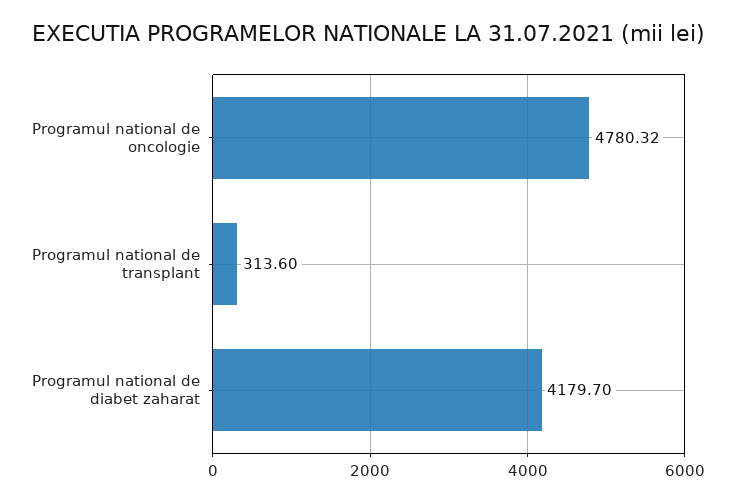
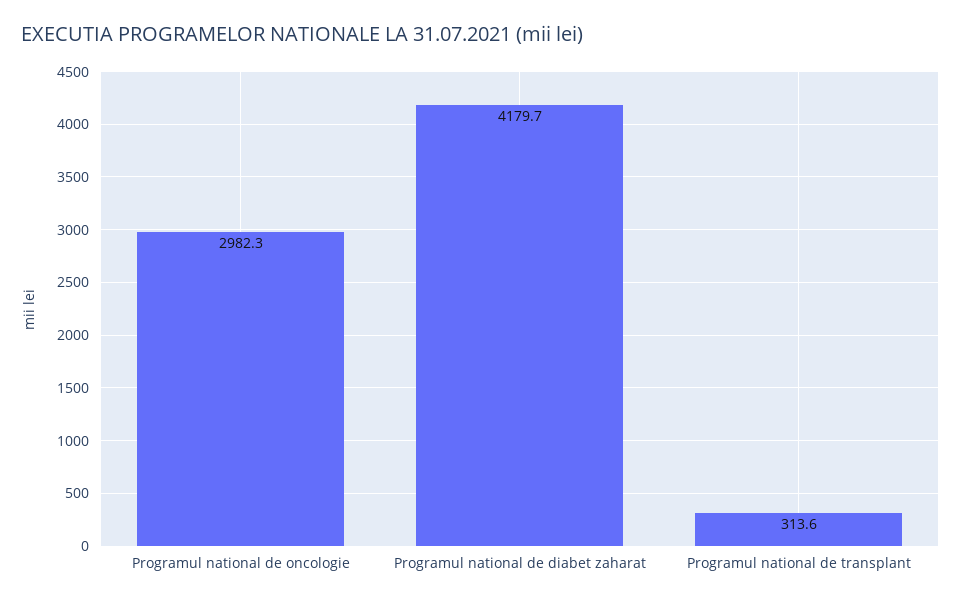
Programul national de oncologie: 4780.32 -> 2982.3

